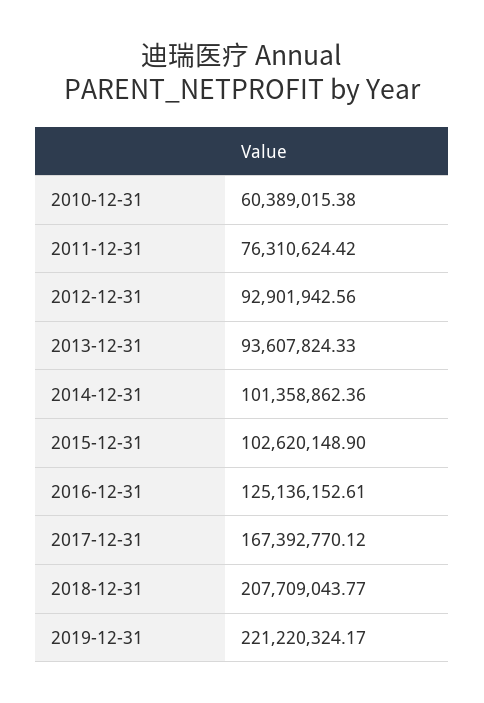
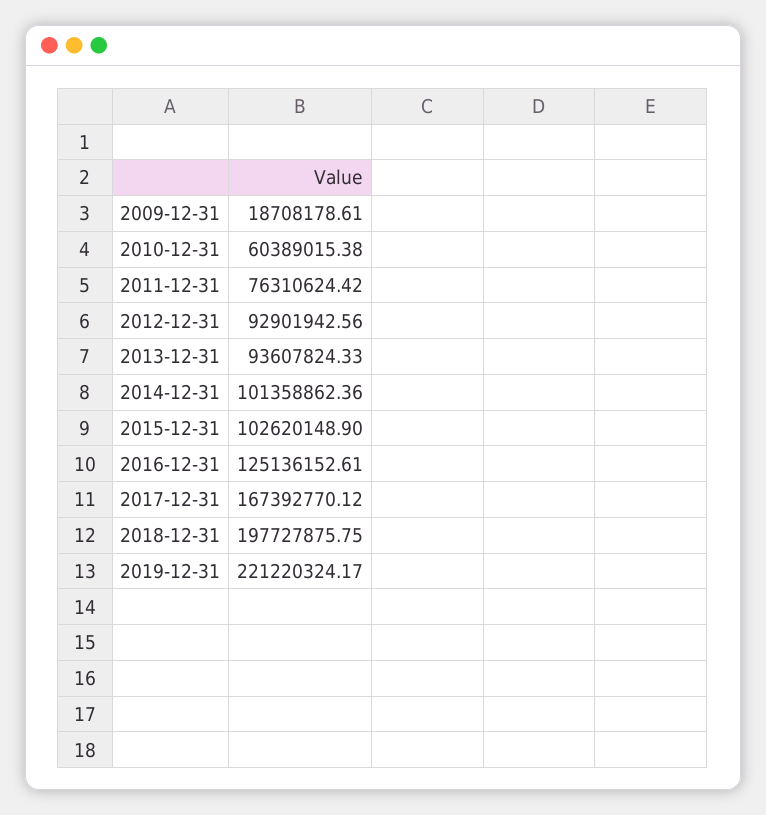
2018-12-31: 207709043.77 -> 197727875.75
2009-12-31: none -> 18708178.61

